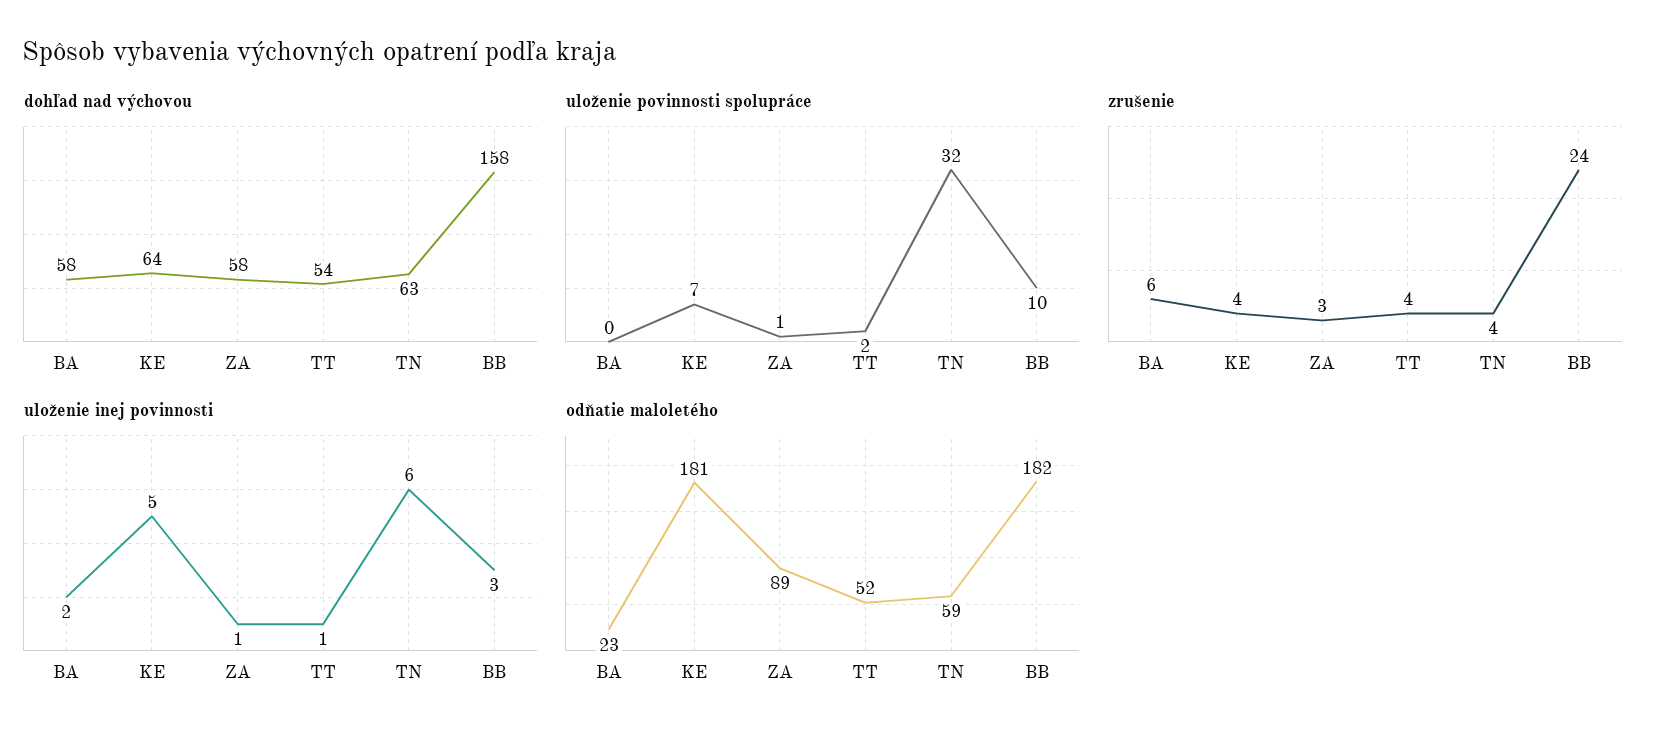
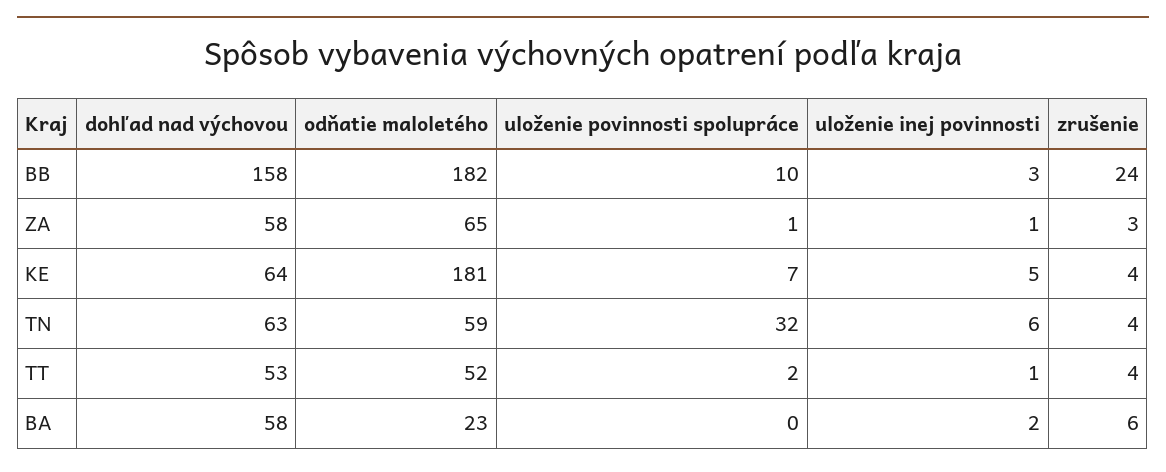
dohľad nad výchovou, TT: 54 -> 53
odňatie maloletého, ZA: 89 -> 65

